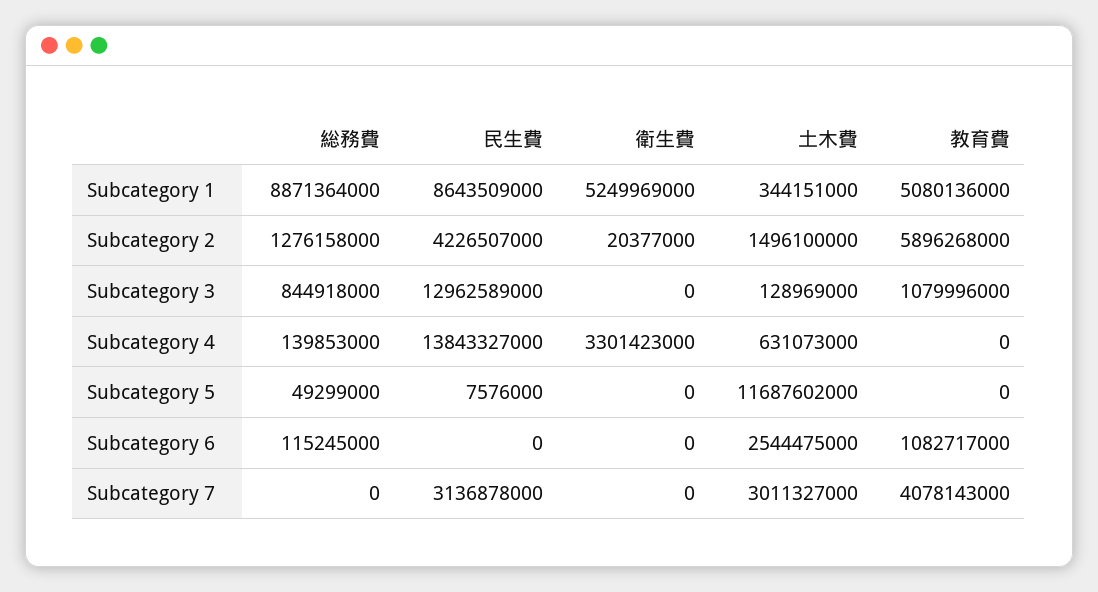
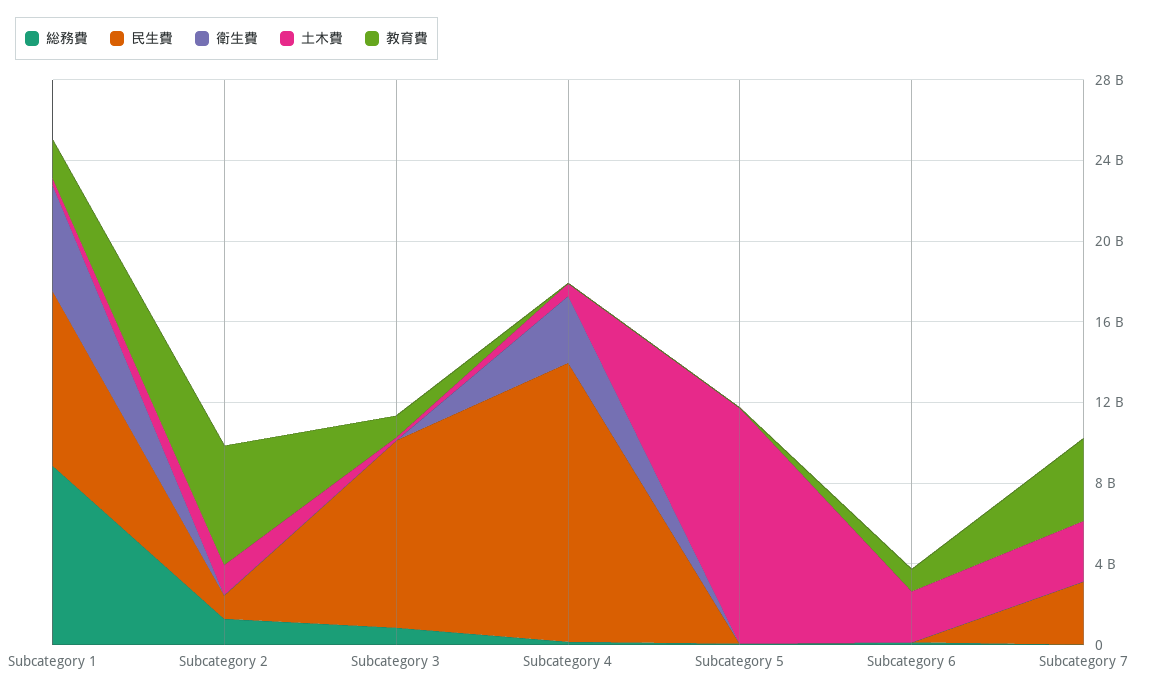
教育費, Subcategory 1: 5080136000 -> 2000000000
民生費, Subcategory 2: 4226507000 -> 1000000000
民生費, Subcategory 3: 12962589000 -> 9000000000

